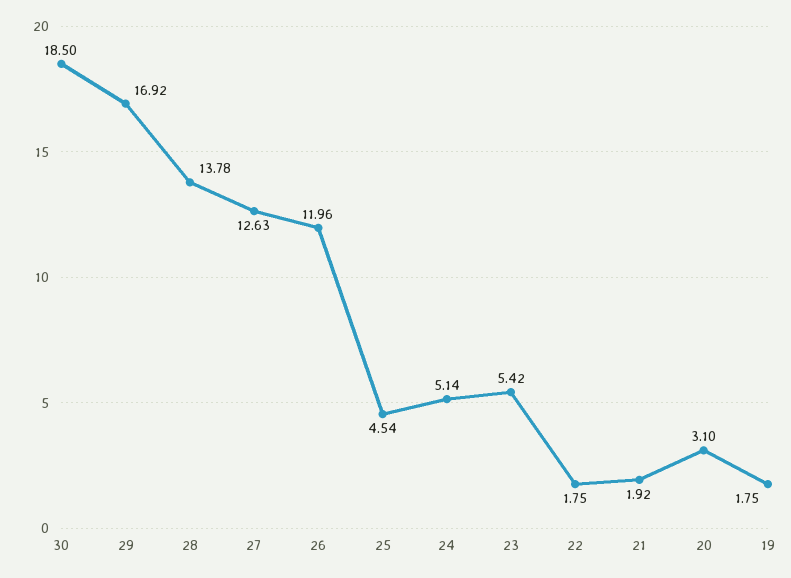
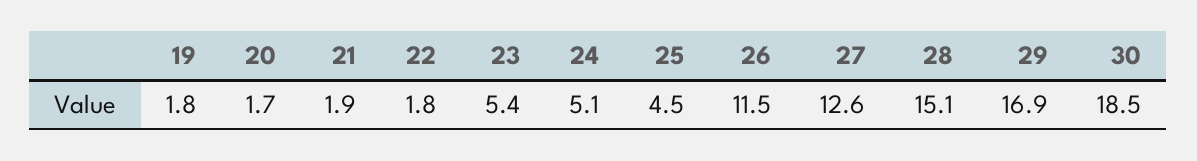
28: 13.78 -> 15.1
26: 11.96 -> 11.5
20: 3.1 -> 1.7

